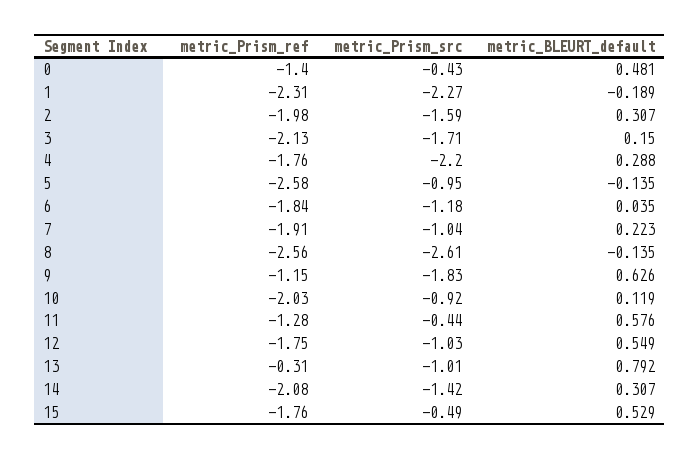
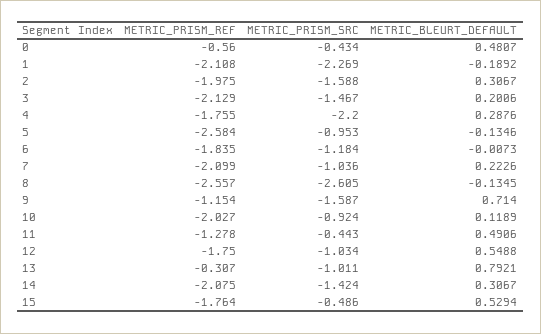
metric_Prism_ref, 0: -1.4 -> -0.56
metric_Prism_ref, 1: -2.31 -> -2.108
metric_Prism_src, 3: -1.71 -> -1.467
metric_BLEURT_default, 3: 0.15 -> 0.2006
metric_BLEURT_default, 6: 0.035 -> -0.0073
metric_Prism_ref, 7: -1.91 -> -2.099
metric_Prism_src, 9: -1.83 -> -1.587
metric_BLEURT_default, 9: 0.626 -> 0.714
metric_BLEURT_default, 11: 0.576 -> 0.4906

